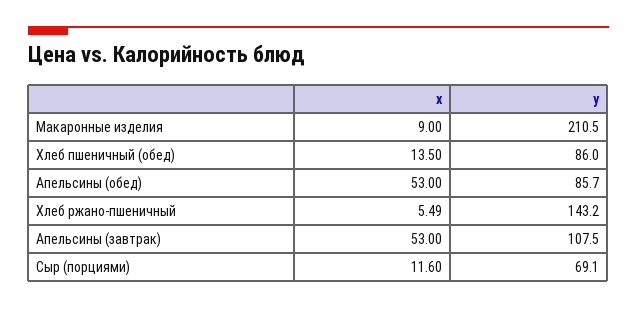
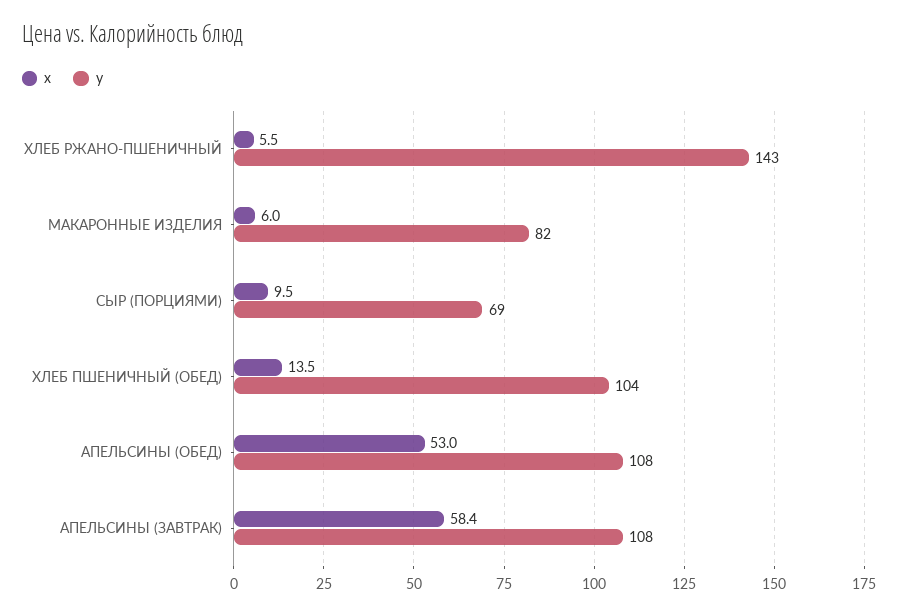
x, Макаронные изделия: 9 -> 6
y, Макаронные изделия: 210.5 -> 82
y, Хлеб пшеничный (обед): 86 -> 104
y, Апельсины (обед): 85.7 -> 108
x, Апельсины (завтрак): 53 -> 58.4
x, Сыр (порциями): 11.6 -> 9.5

